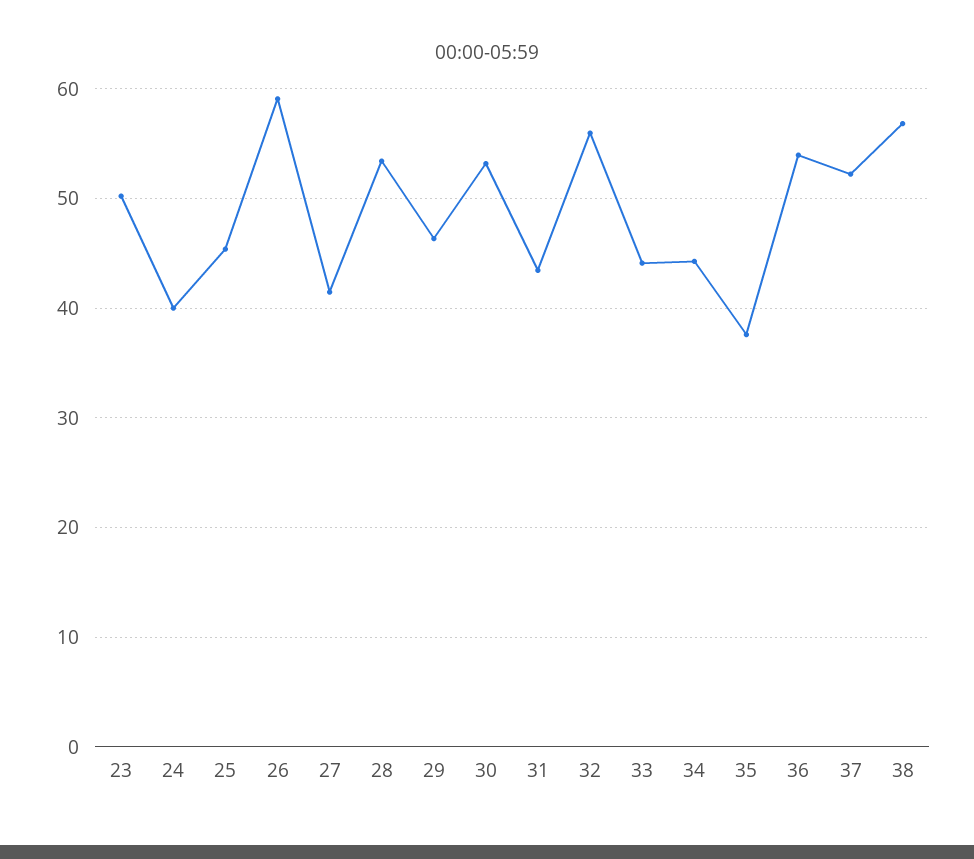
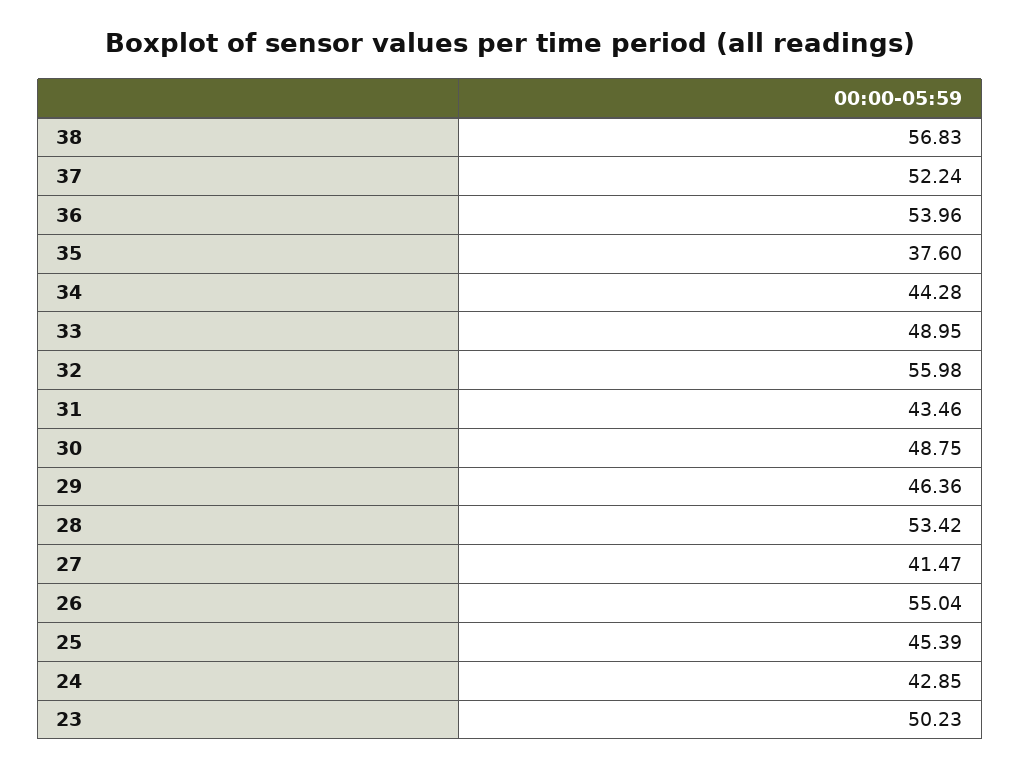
24: 40 -> 42.85
26: 59 -> 55.04
30: 53 -> 48.75
33: 44 -> 48.95

